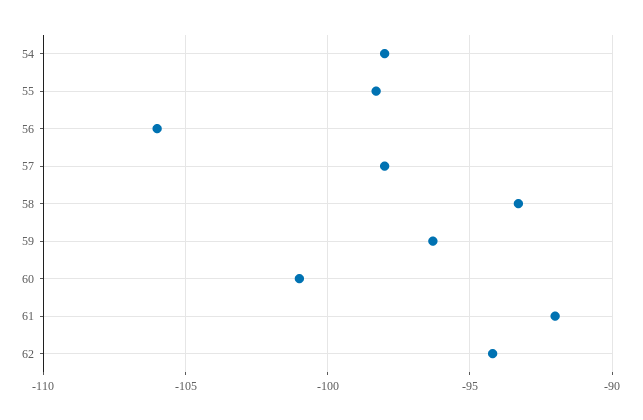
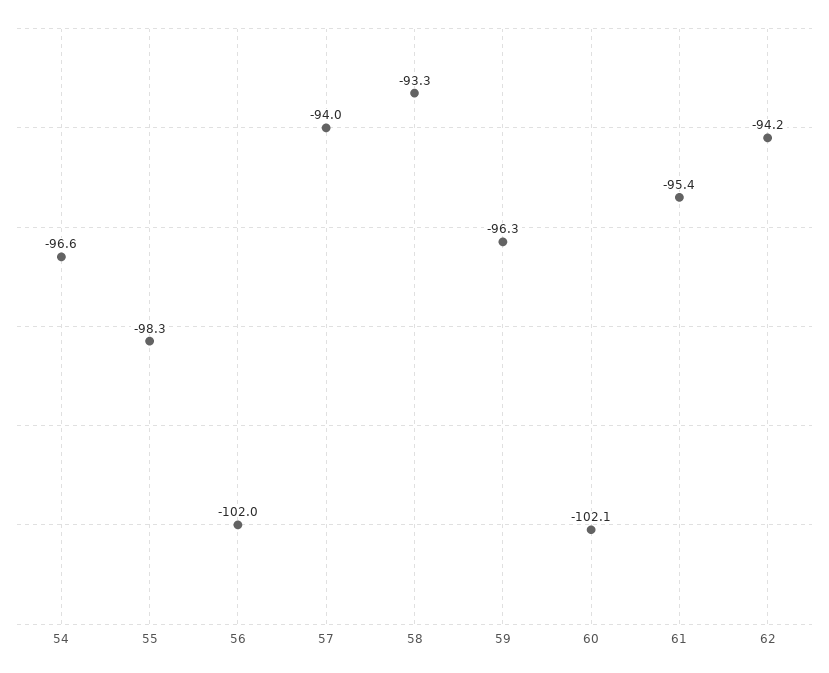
54: -98 -> -96.6
56: -106 -> -102
57: -98 -> -94
60: -101 -> -102.1
61: -92 -> -95.4

